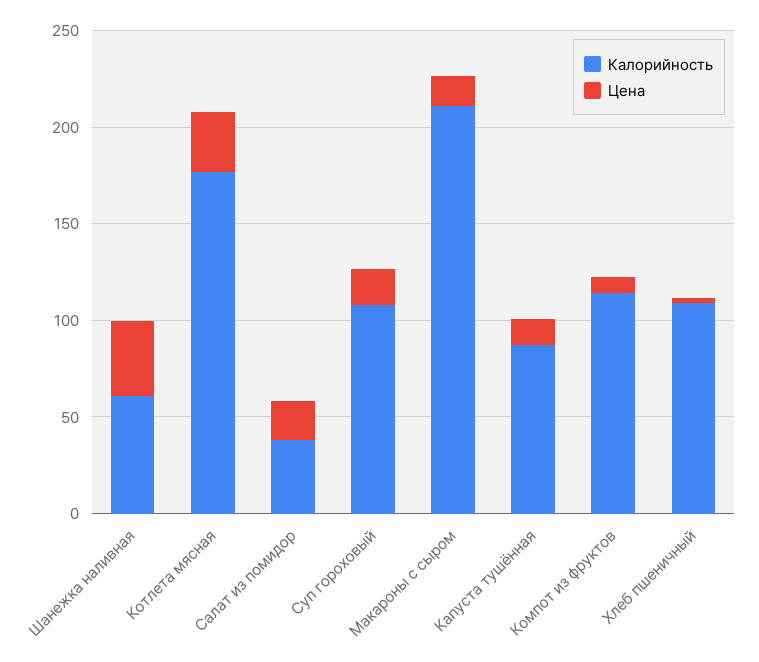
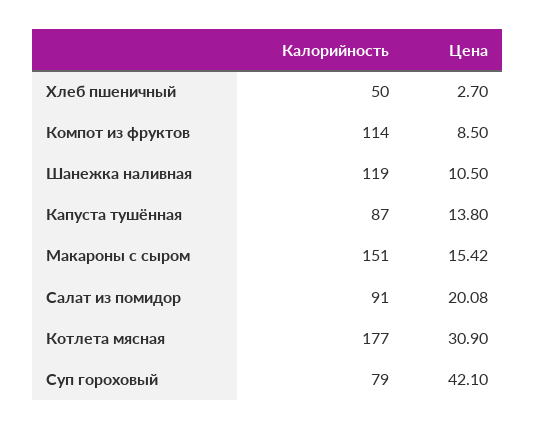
Калорийность, Шанежка наливная: 60 -> 119
Цена, Шанежка наливная: 40 -> 10.5
Калорийность, Салат из помидор: 40 -> 91
Калорийность, Суп гороховый: 110 -> 79
Цена, Суп гороховый: 20 -> 42.1
Калорийность, Макароны с сыром: 210 -> 151
Калорийность, Хлеб пшеничный: 110 -> 50

